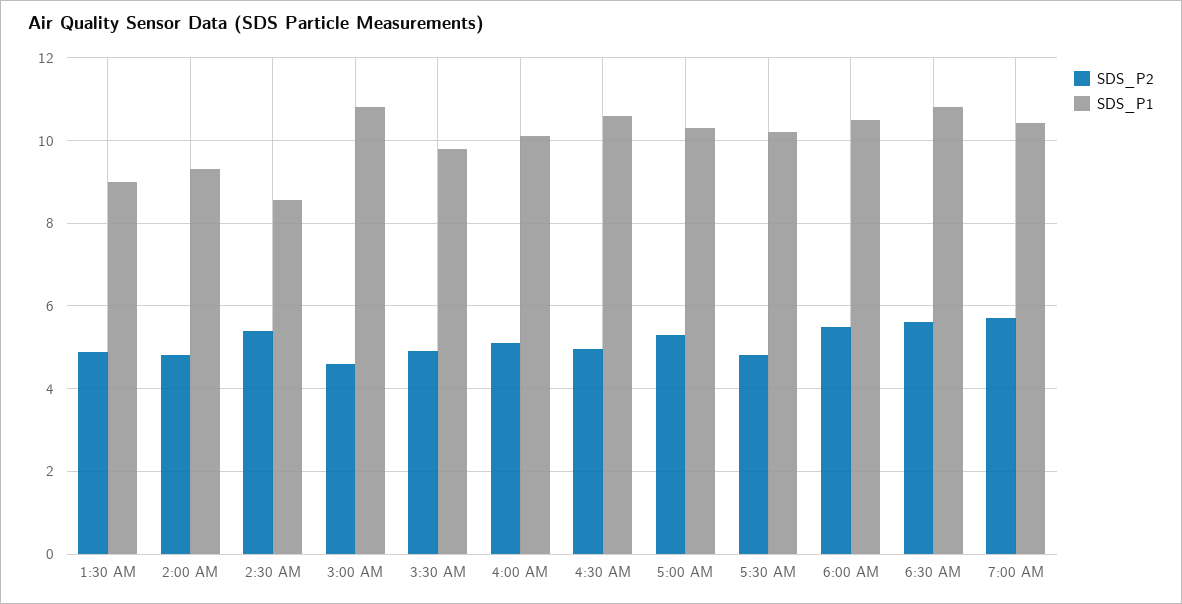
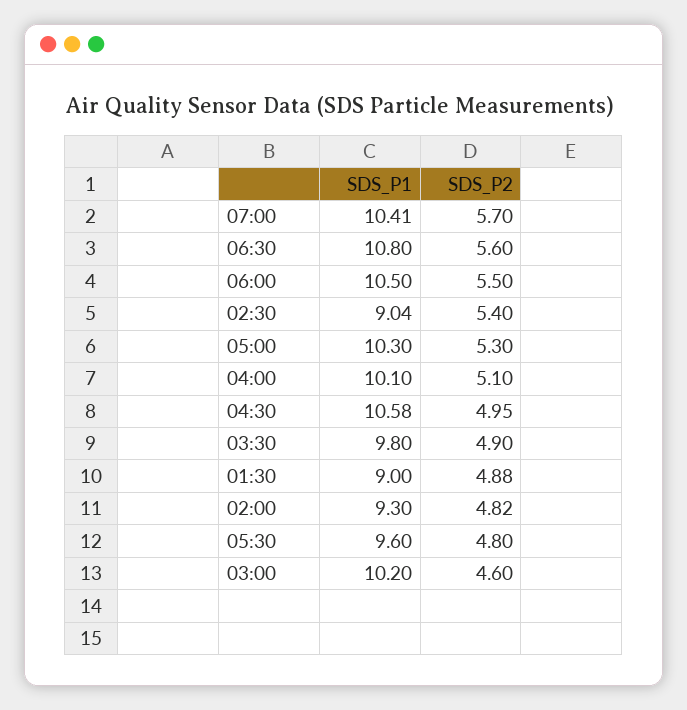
SDS_P1, 2:30 AM: 8.6 -> 9.04
SDS_P1, 3:00 AM: 10.8 -> 10.2
SDS_P1, 5:30 AM: 10.2 -> 9.6

